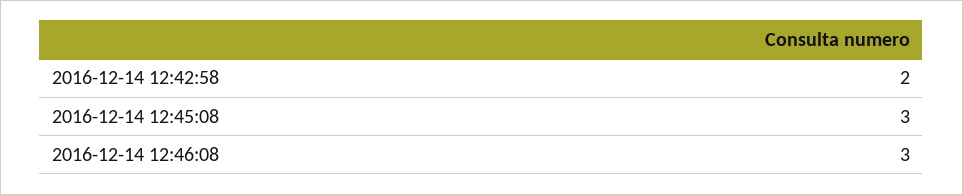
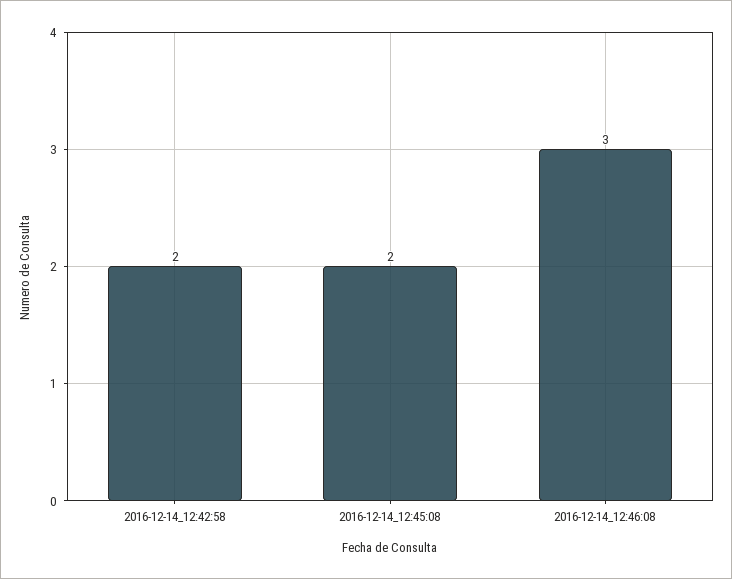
2016-12-14 12:45:08: 3 -> 2

